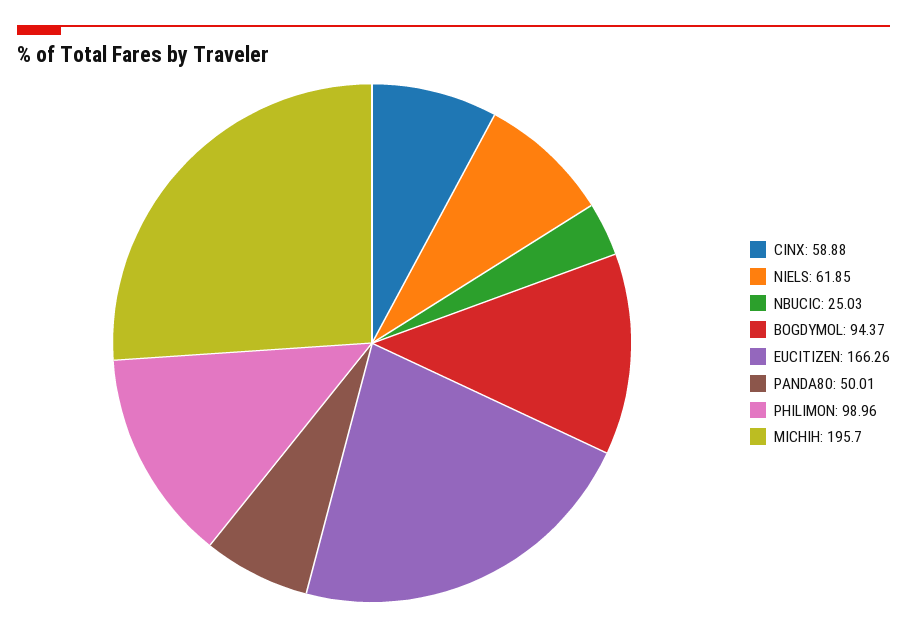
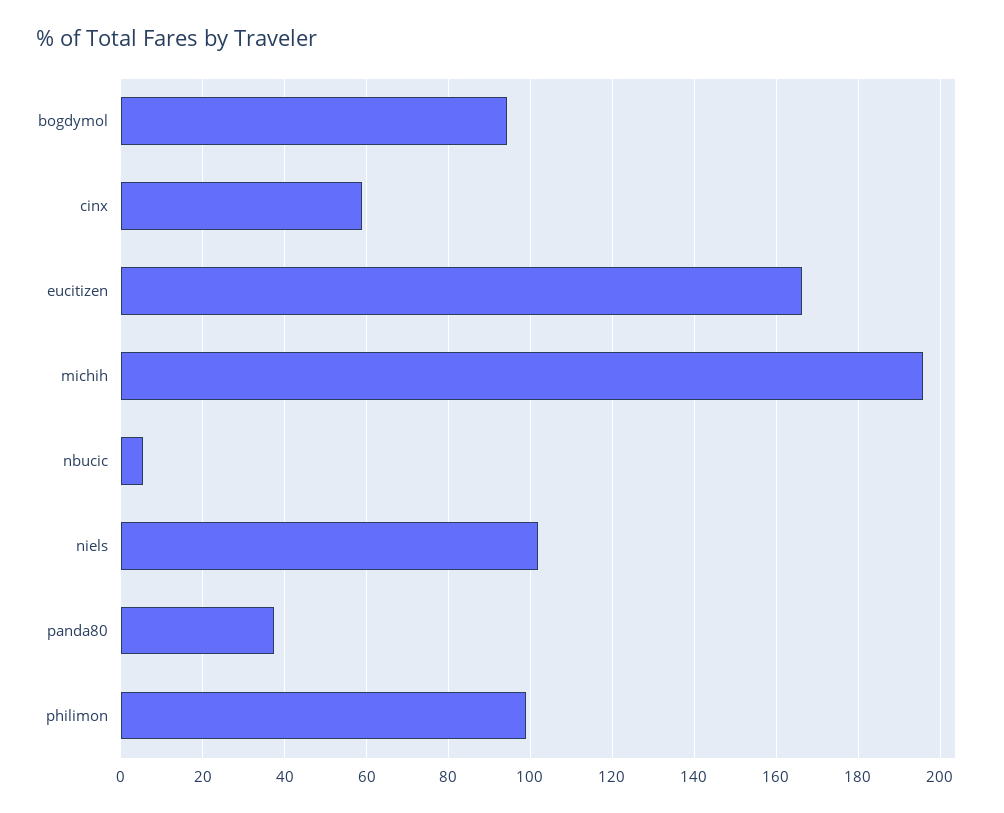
NIELS: 61.85 -> 102
NBUCIC: 25.03 -> 6
PANDA80: 50.01 -> 38

